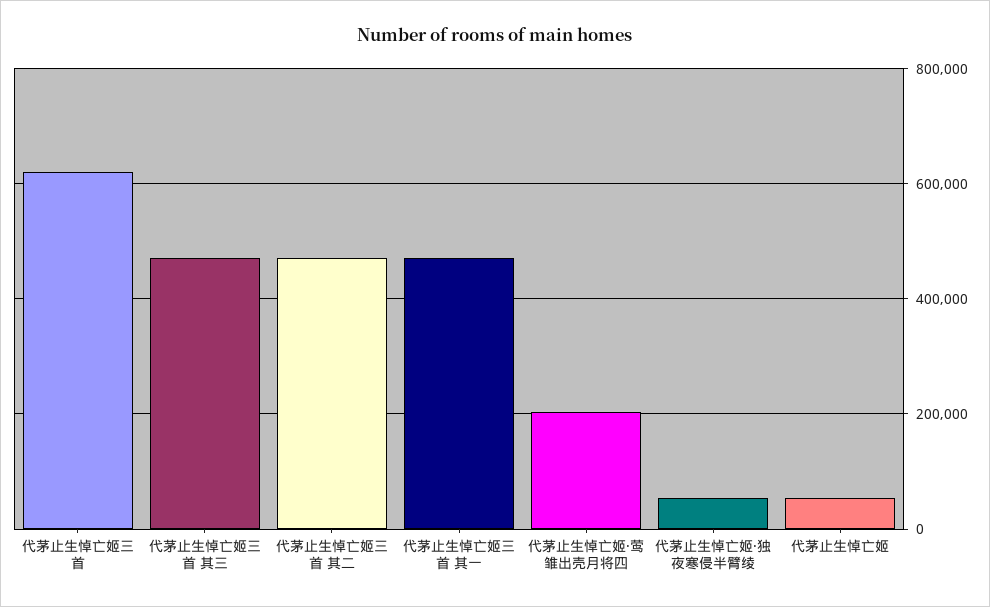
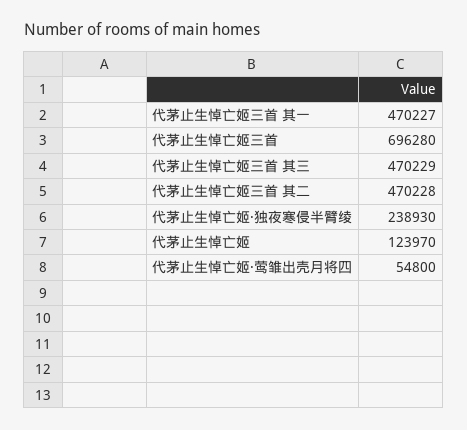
代茅止生悼亡姬三首: 620000 -> 696280
代茅止生悼亡姬·莺雏出壳月将四: 200000 -> 54800
代茅止生悼亡姬·独夜寒侵半臂绫: 60000 -> 238930
代茅止生悼亡姬: 60000 -> 123970

